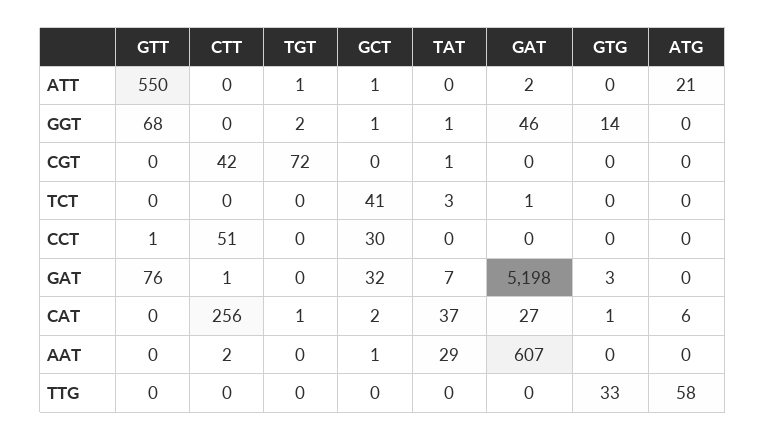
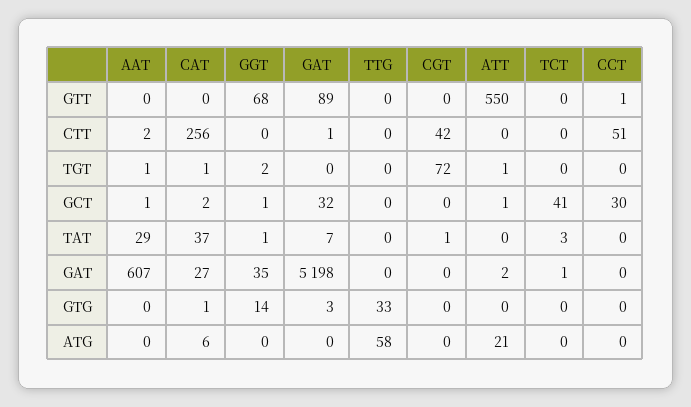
GAT, GGT: 46 -> 35
GTT, GAT: 76 -> 89
TGT, AAT: 0 -> 1

